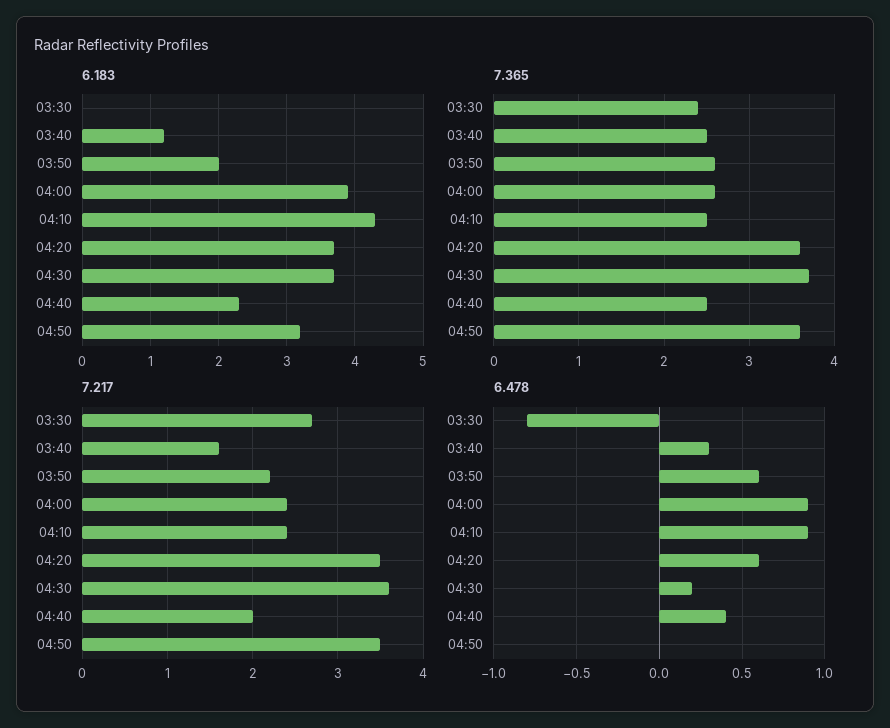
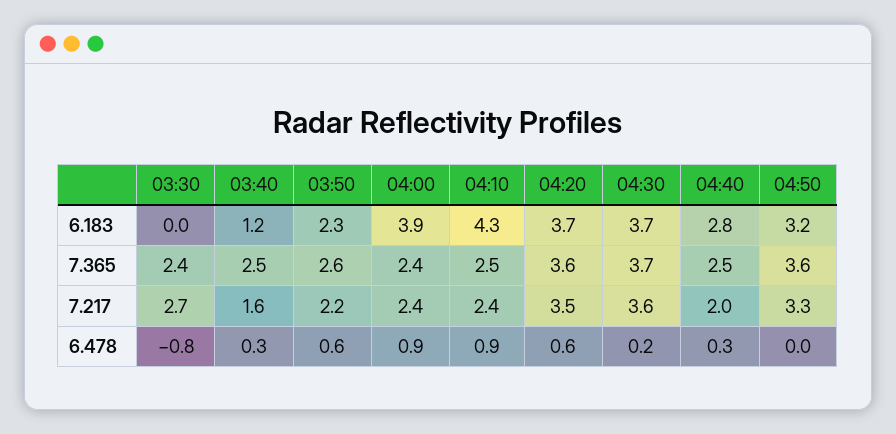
6.183, 03:50: 2 -> 2.3
6.183, 04:40: 2.3 -> 2.8
7.365, 04:00: 2.6 -> 2.4
7.217, 04:50: 3.5 -> 3.3
6.478, 04:40: 0.4 -> 0.3

